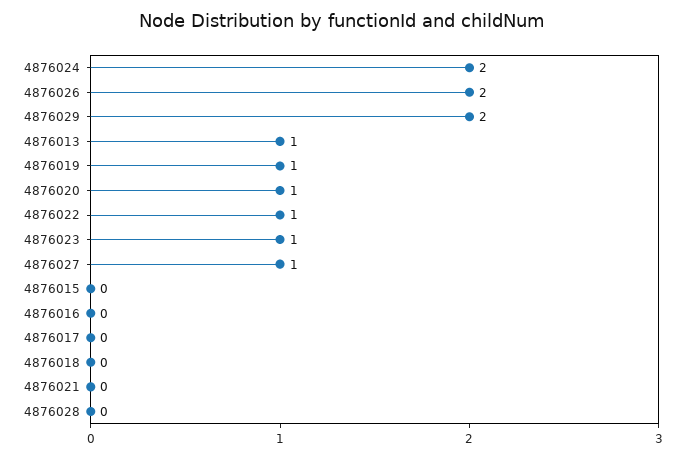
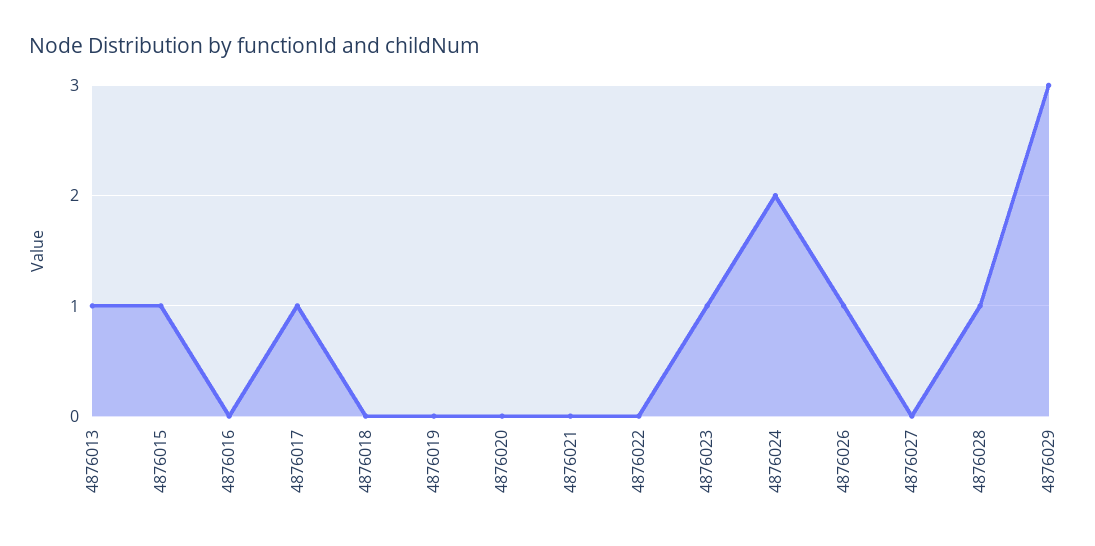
4876026: 2 -> 1
4876029: 2 -> 3
4876019: 1 -> 0
4876020: 1 -> 0
4876022: 1 -> 0
4876027: 1 -> 0
4876015: 0 -> 1
4876017: 0 -> 1
4876028: 0 -> 1

